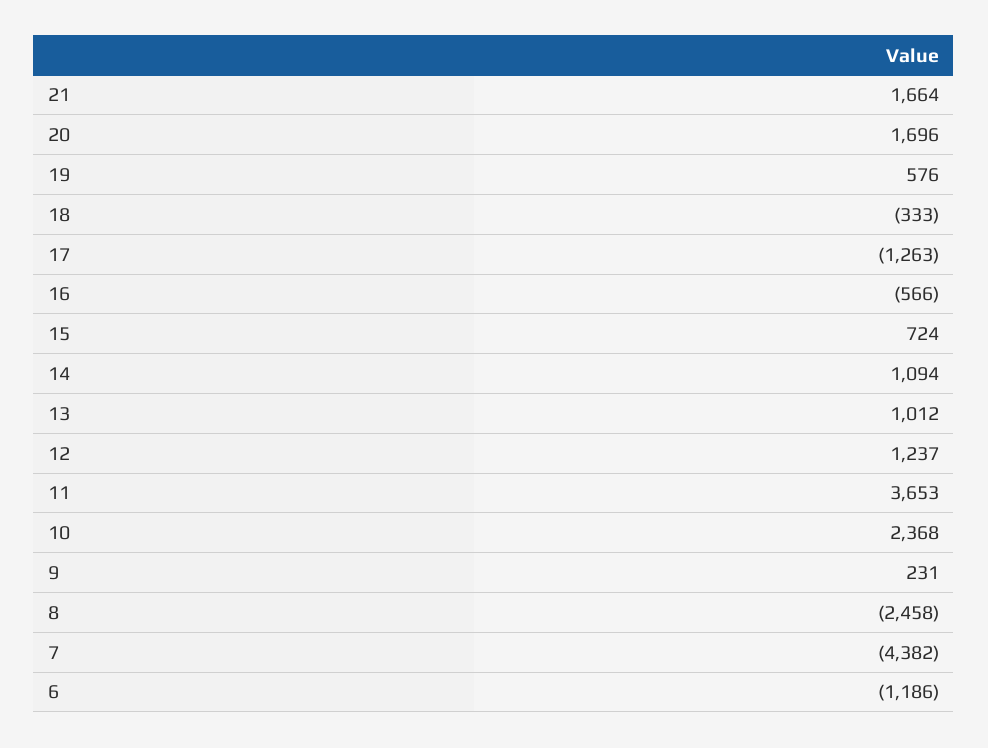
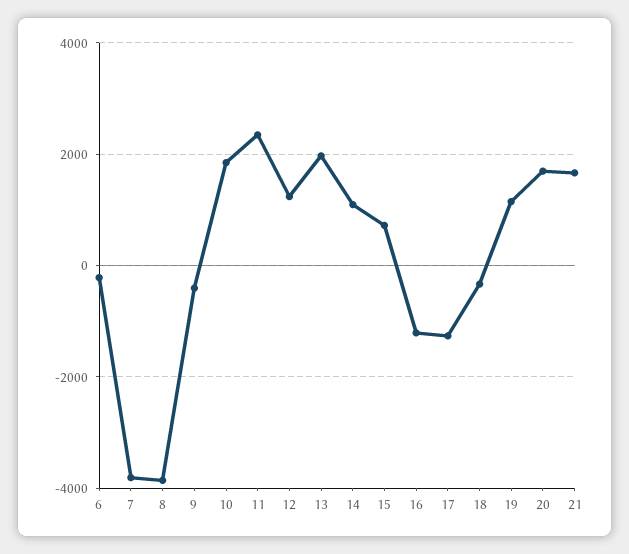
19: 576 -> 1200
16: -566 -> -1200
13: 1012 -> 2000
11: 3653 -> 2400
10: 2368 -> 1800
9: 231 -> -400
8: -2458 -> -3800
7: -4382 -> -3800
6: -1186 -> -200

